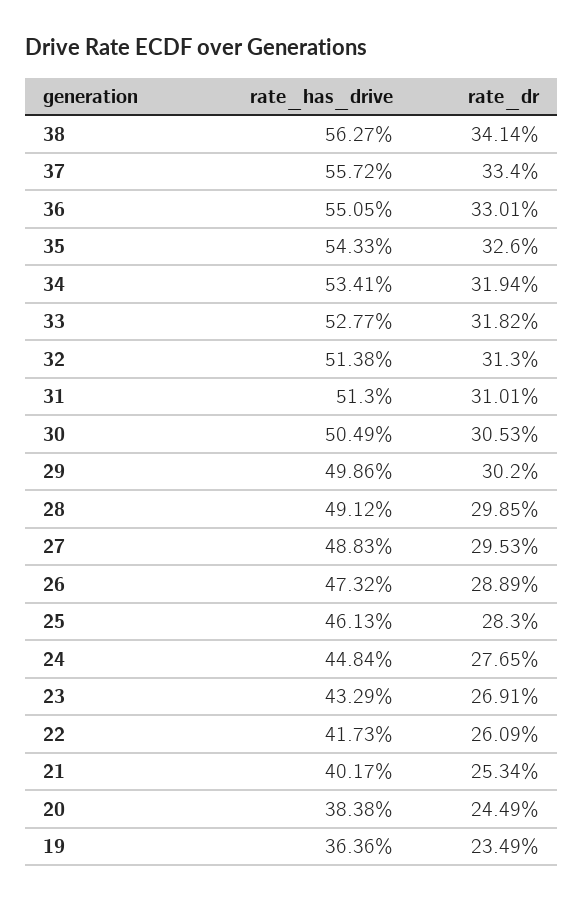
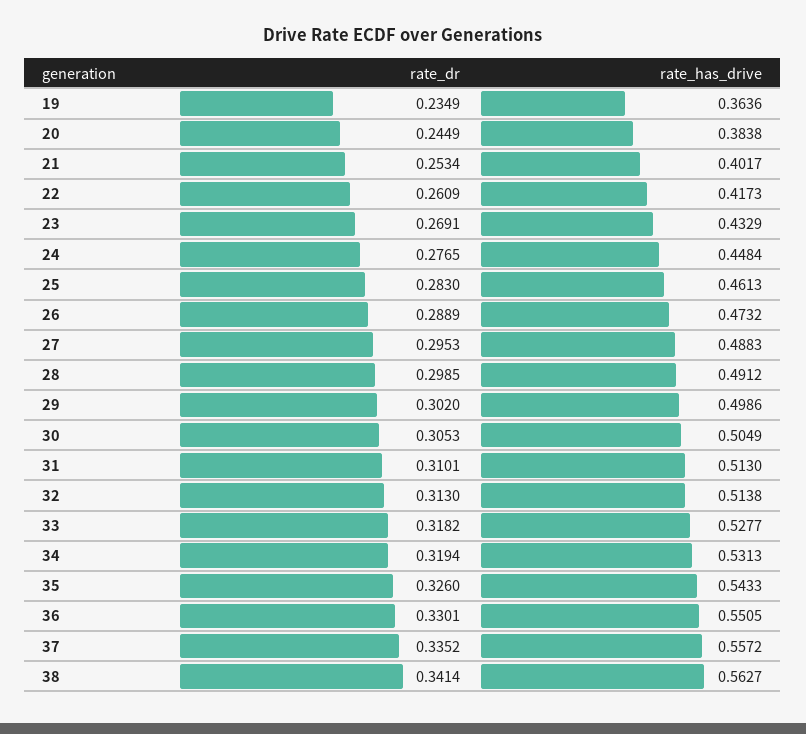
rate_dr, 37: 0.334 -> 0.3352
rate_has_drive, 34: 0.5341 -> 0.5313

